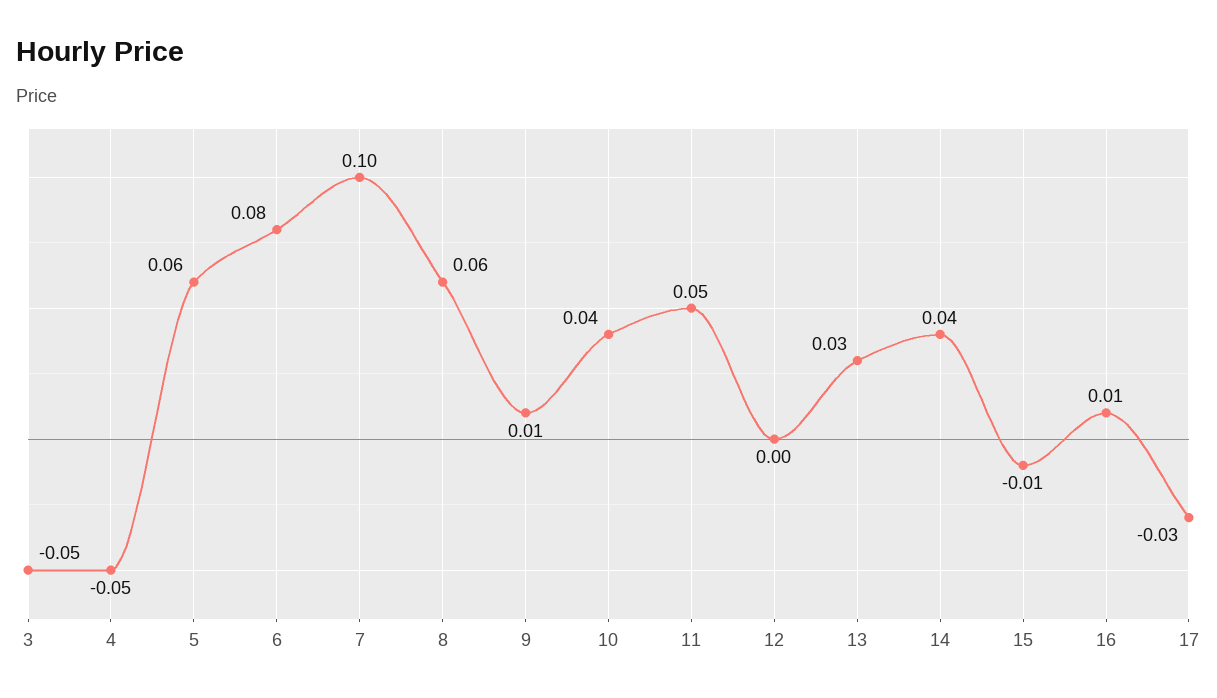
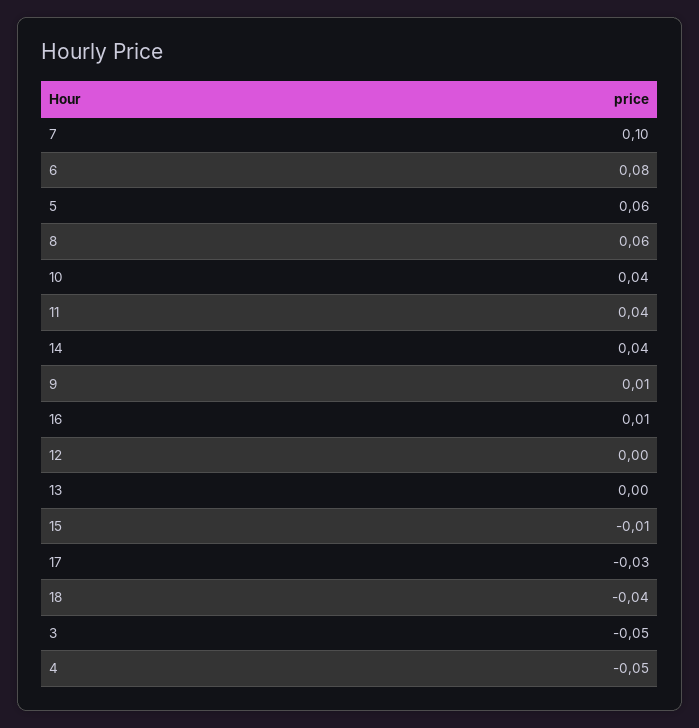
11: 0.05 -> 0.04
13: 0.03 -> 0
18: none -> -0.04

